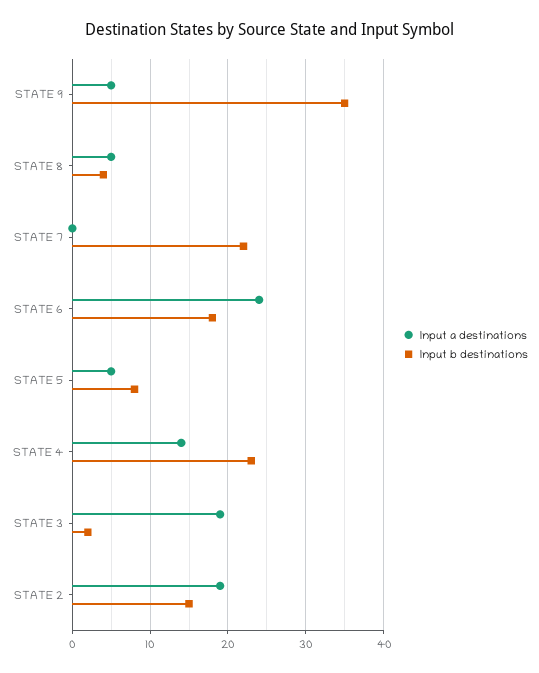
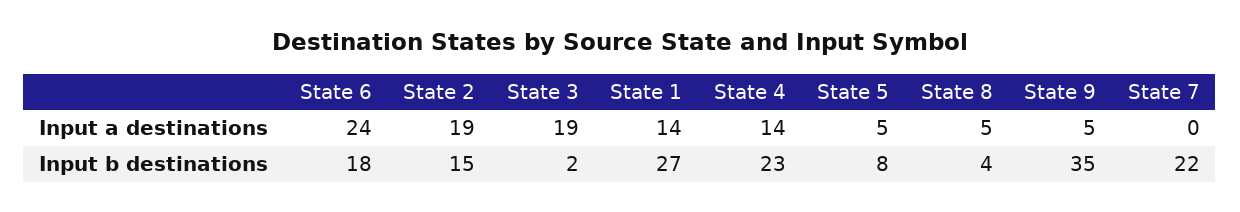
Input a destinations, State 1: none -> 14
Input b destinations, State 1: none -> 27

